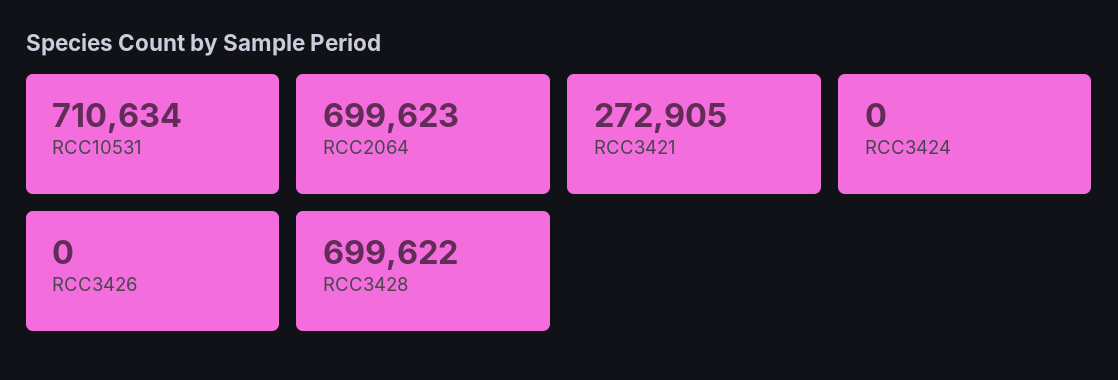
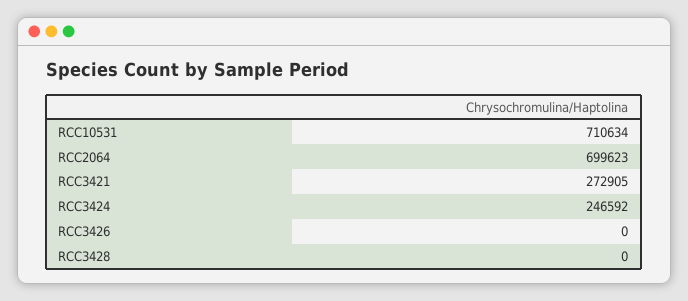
RCC3424: 0 -> 246592
RCC3428: 699622 -> 0

